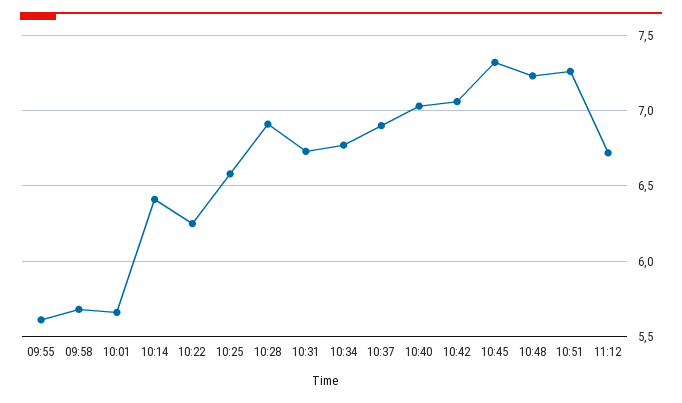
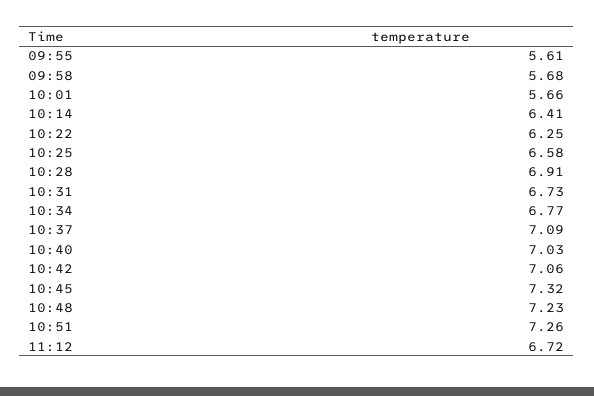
10:37: 6.9 -> 7.09

